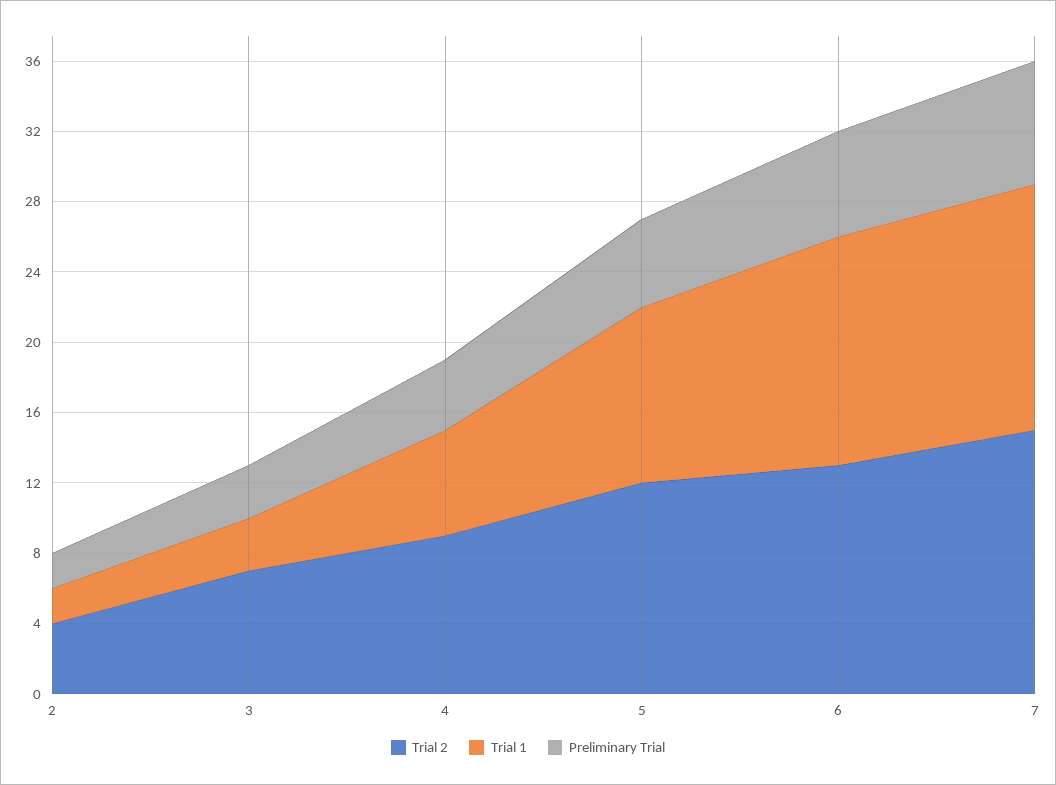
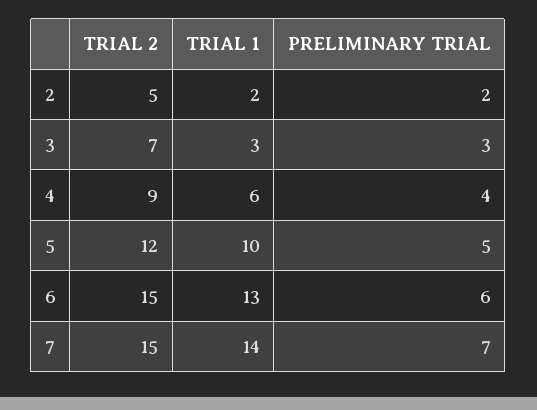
Trial 2, 2: 4 -> 5
Trial 2, 6: 13 -> 15

